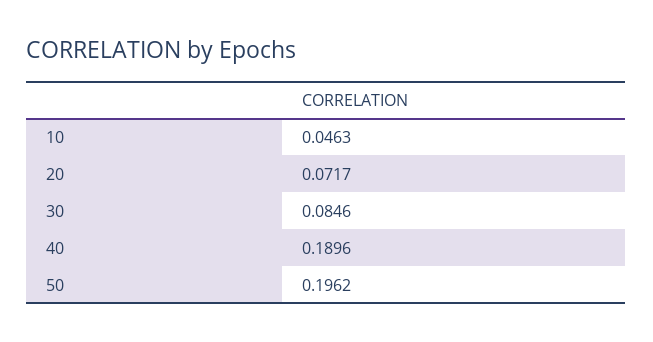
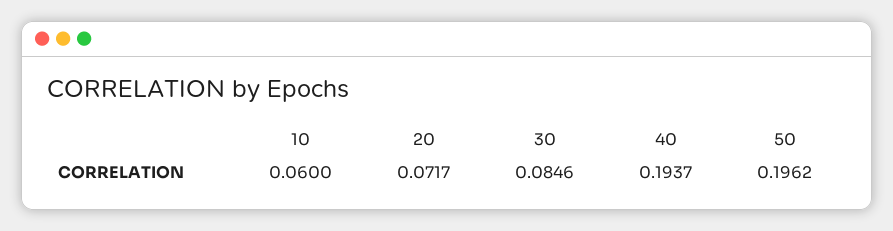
10: 0.0463 -> 0.06
40: 0.1896 -> 0.1937

